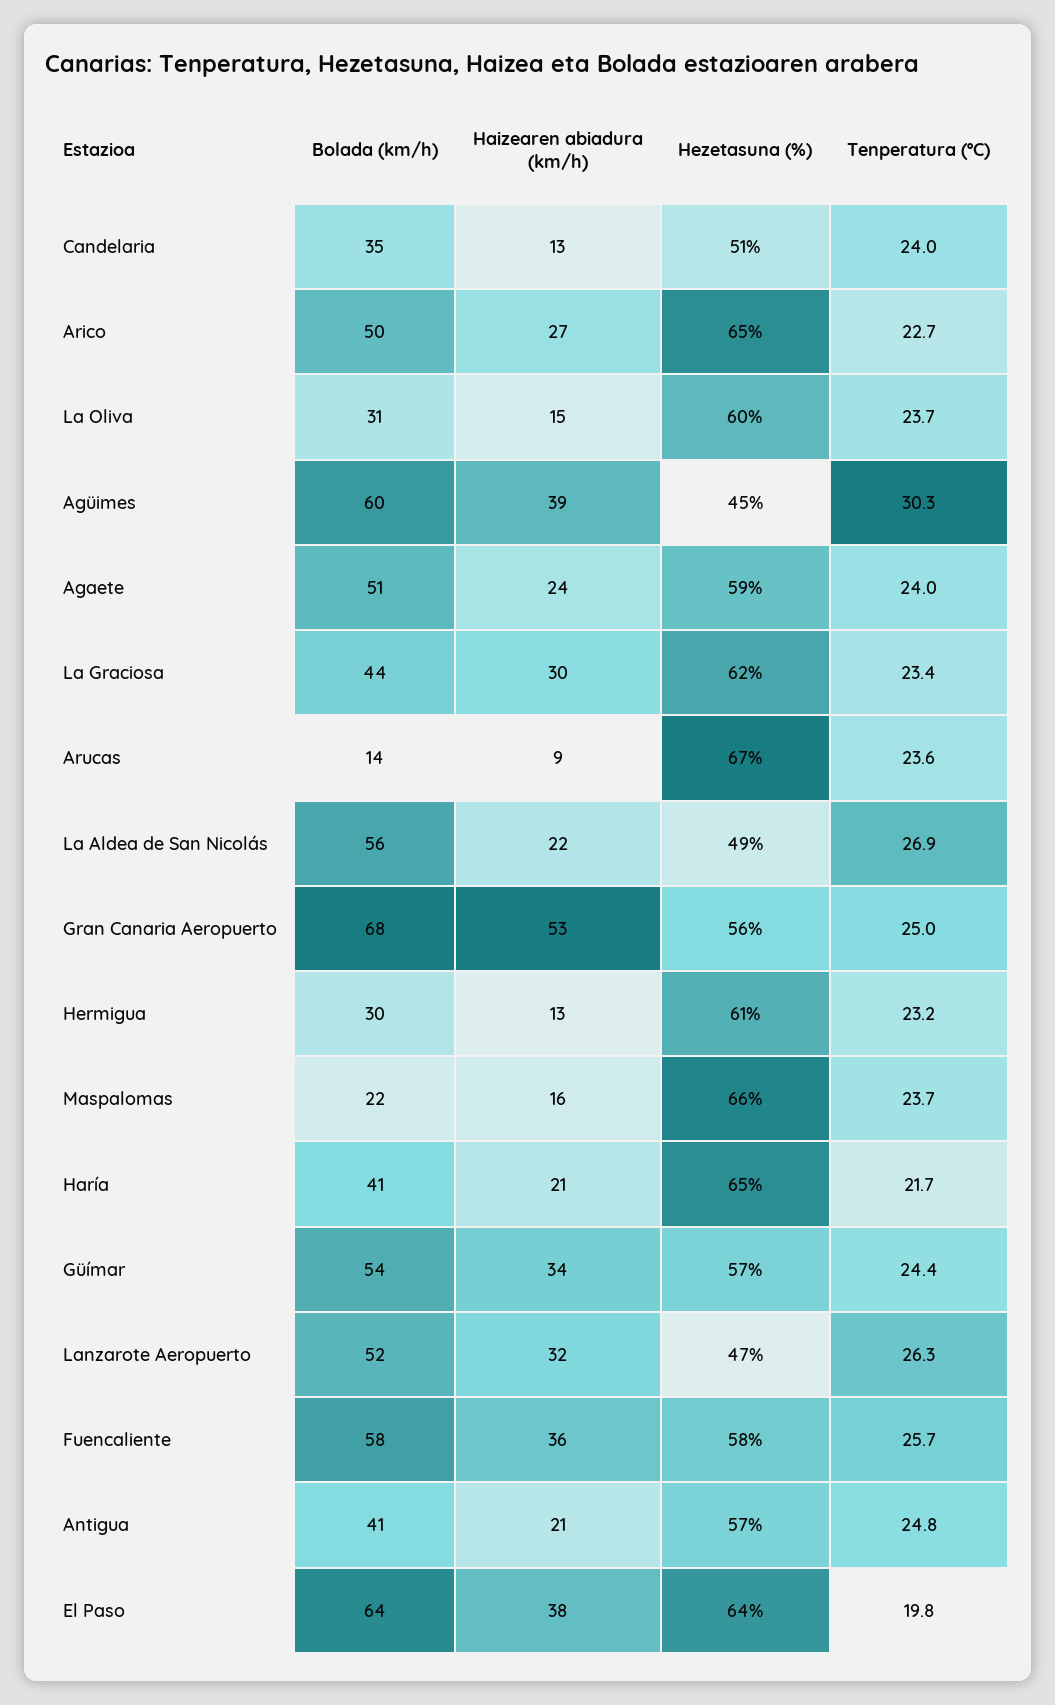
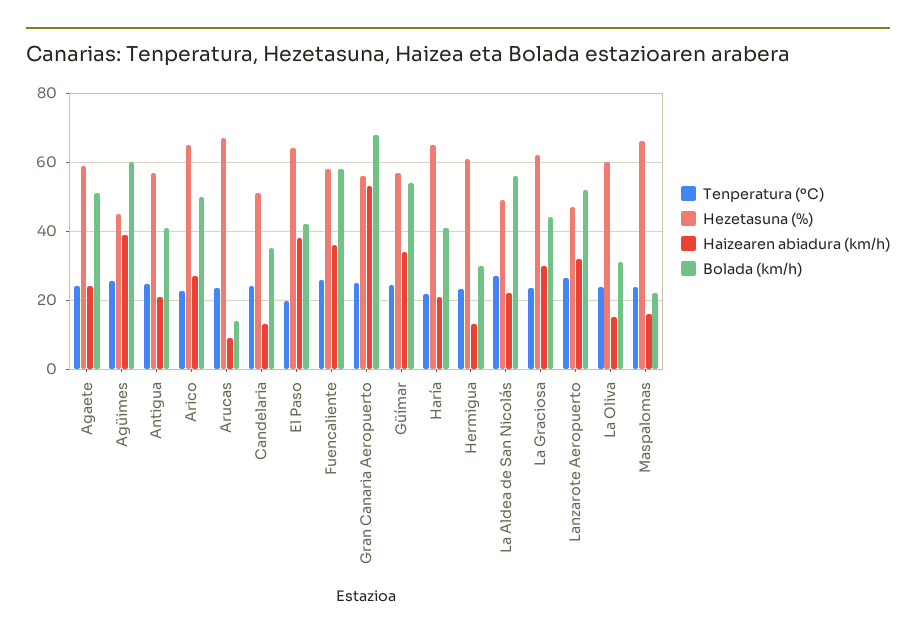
Tenperatura (ºC), Agüimes: 30.3 -> 26
Bolada (km/h), El Paso: 64 -> 42

